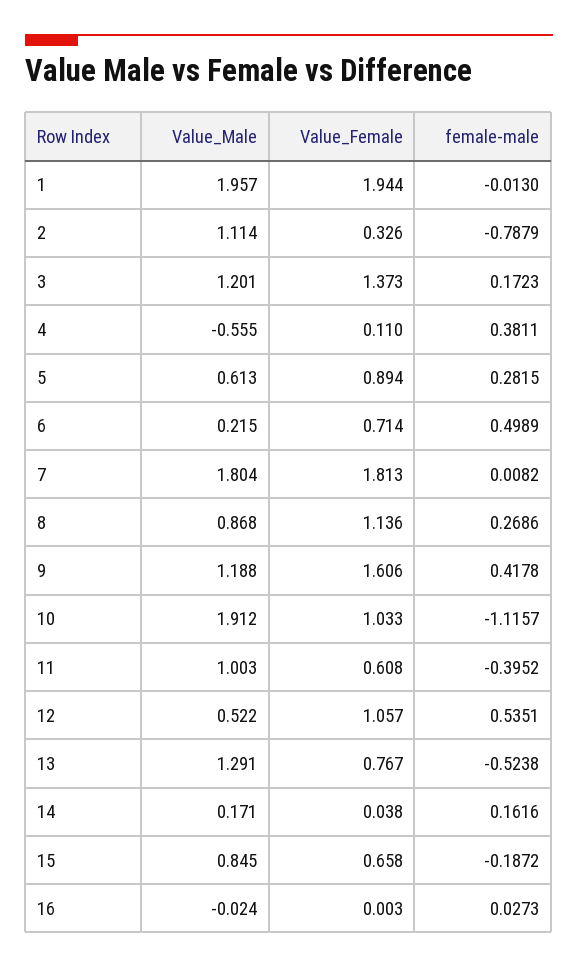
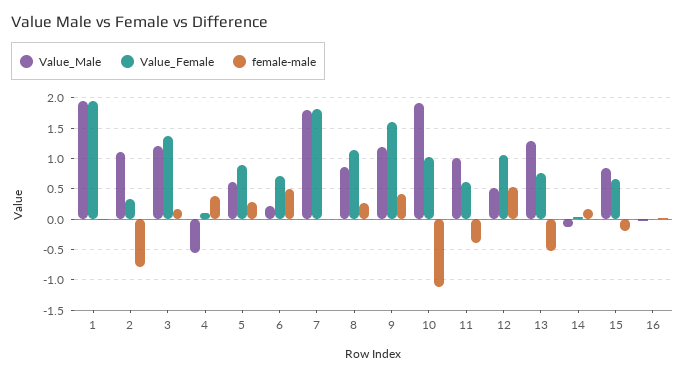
Value_Male, 14: 0.171 -> -0.1

